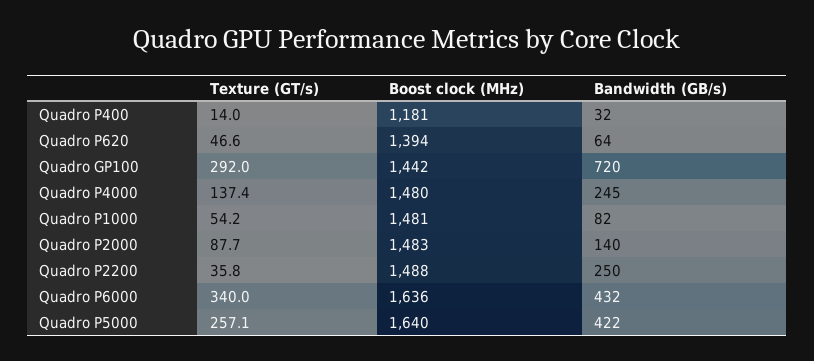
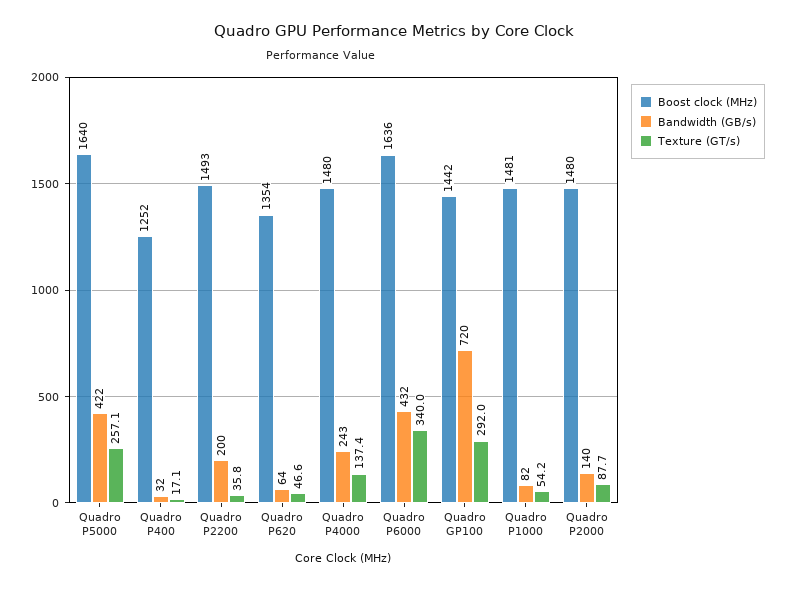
Texture (GT/s), Quadro P400: 14 -> 17.1
Boost clock (MHz), Quadro P400: 1181 -> 1252
Boost clock (MHz), Quadro P620: 1394 -> 1354
Bandwidth (GB/s), Quadro P4000: 245 -> 243
Boost clock (MHz), Quadro P2000: 1483 -> 1480
Boost clock (MHz), Quadro P2200: 1488 -> 1493
Bandwidth (GB/s), Quadro P2200: 250 -> 200

